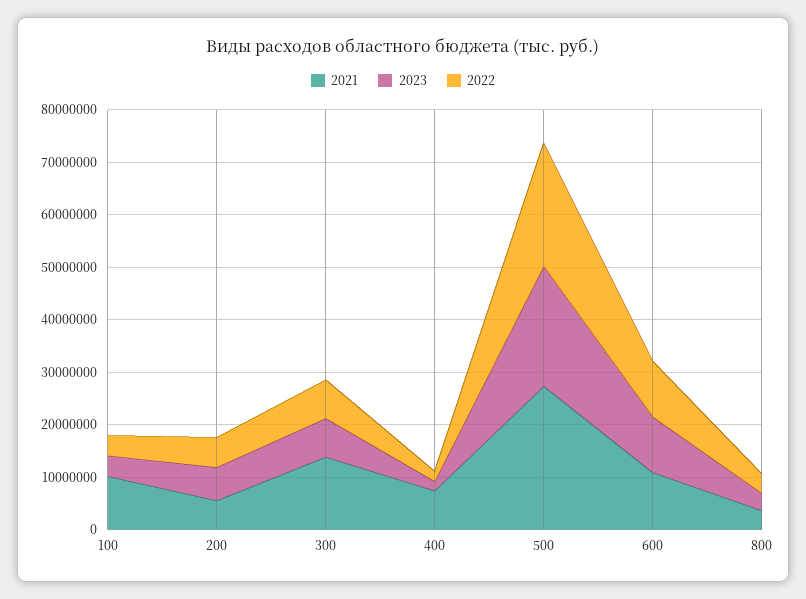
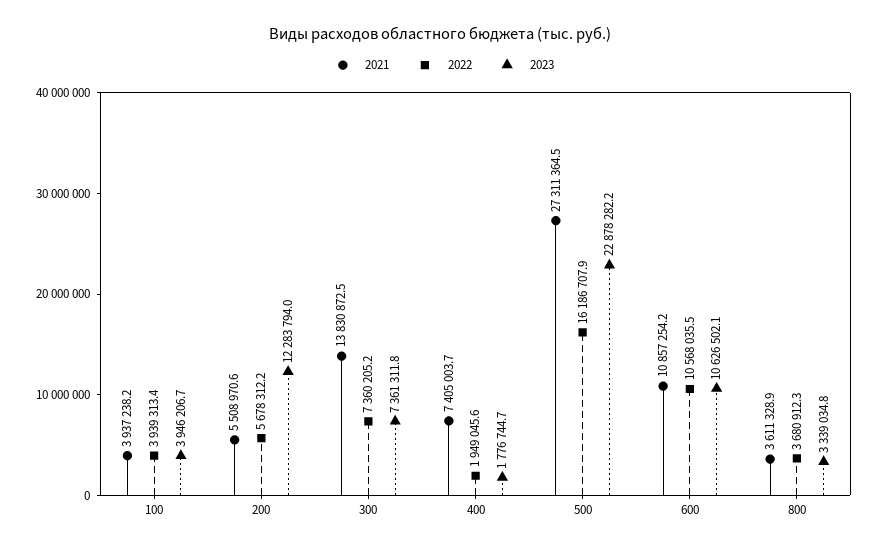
2021, 100: 10000000 -> 3937238.2
2023, 200: 6000000 -> 12283794
2022, 500: 24000000 -> 16186707.9

